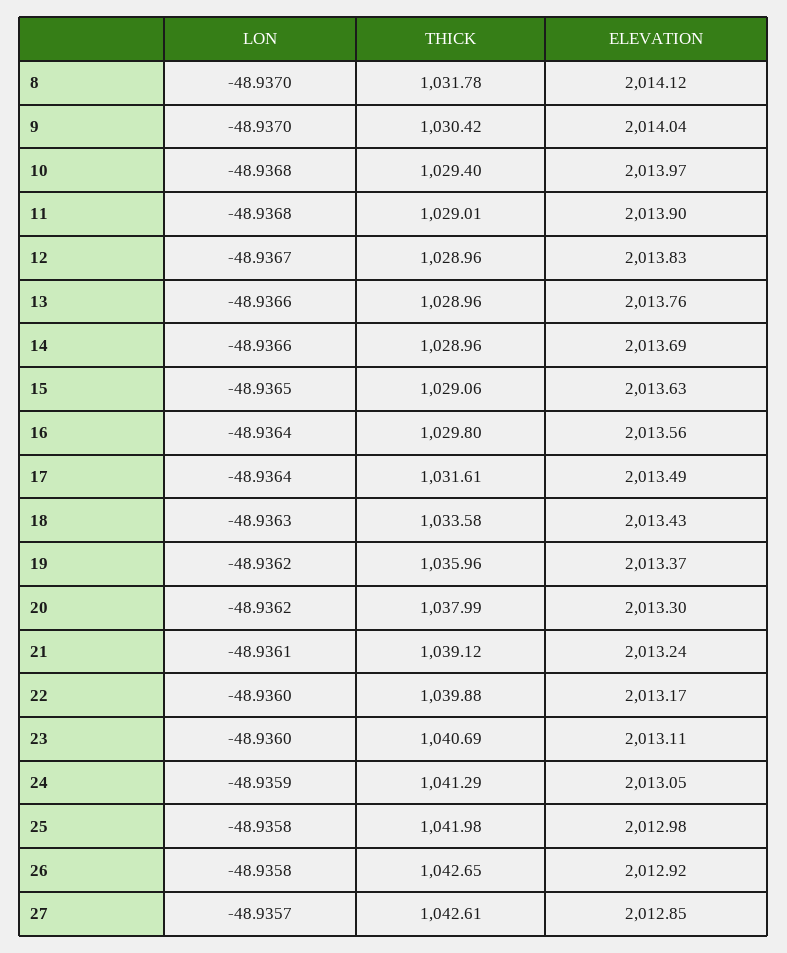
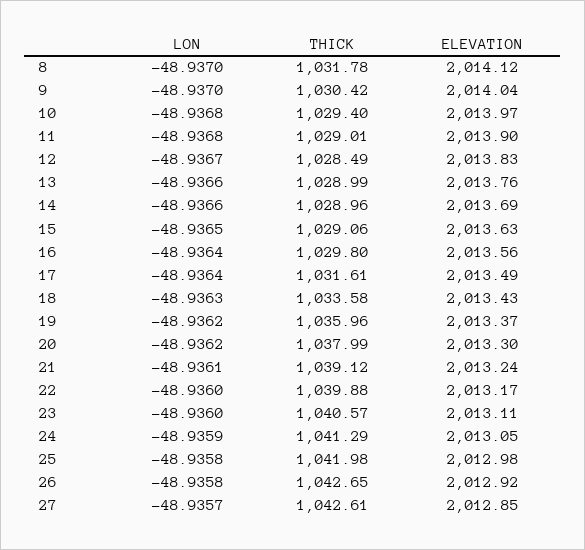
THICK, 12: 1028.96 -> 1028.49
THICK, 13: 1028.96 -> 1028.99
THICK, 23: 1040.69 -> 1040.57

